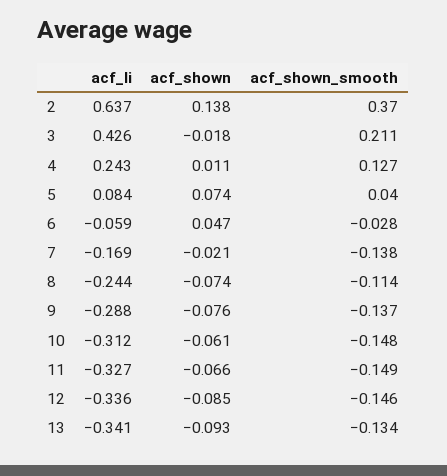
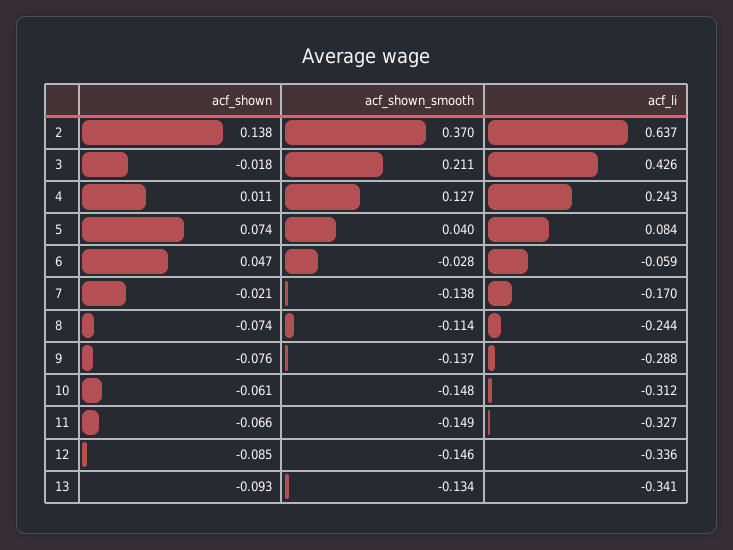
acf_li, 7: -0.169 -> -0.17

